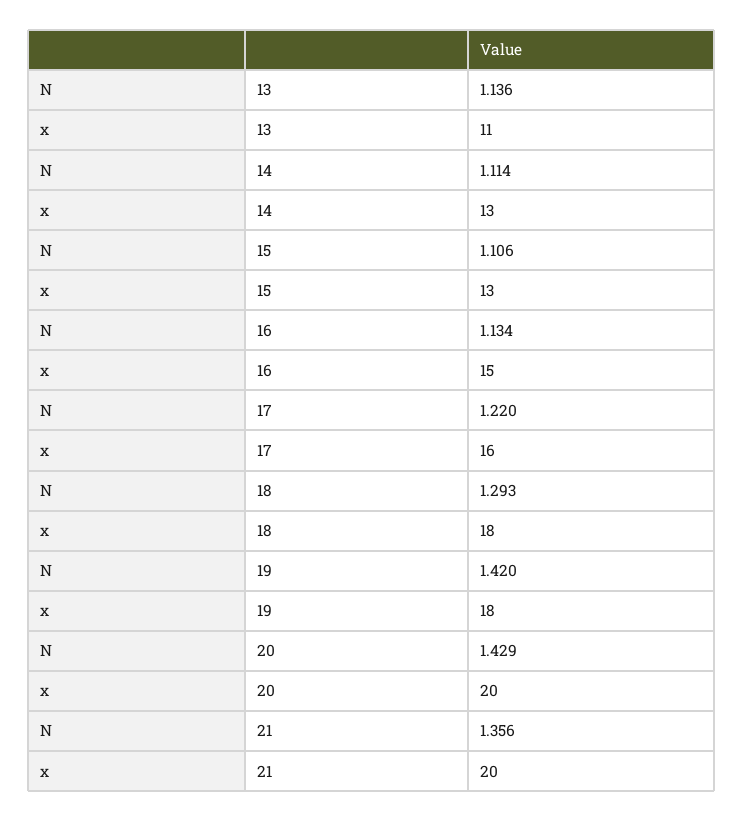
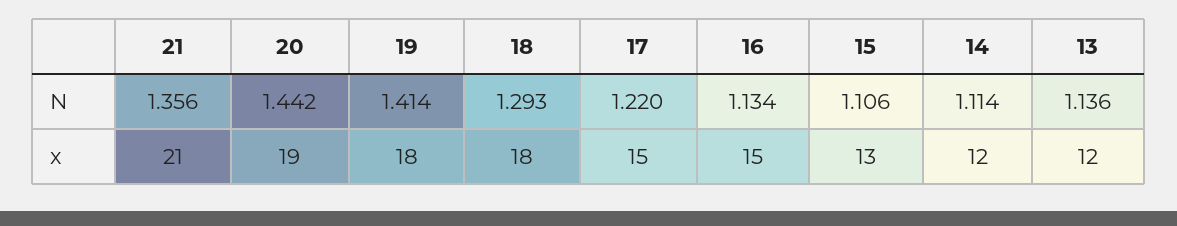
x, 13: 11 -> 12
x, 14: 13 -> 12
x, 17: 16 -> 15
N, 19: 1.42 -> 1.414
N, 20: 1.429 -> 1.442
x, 20: 20 -> 19
x, 21: 20 -> 21

